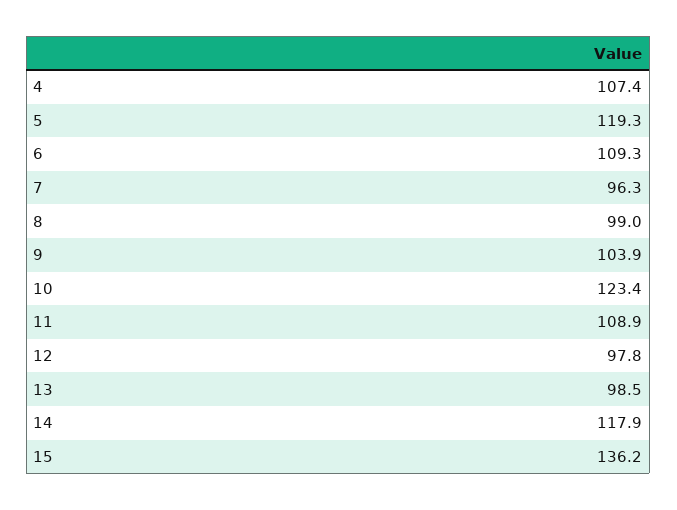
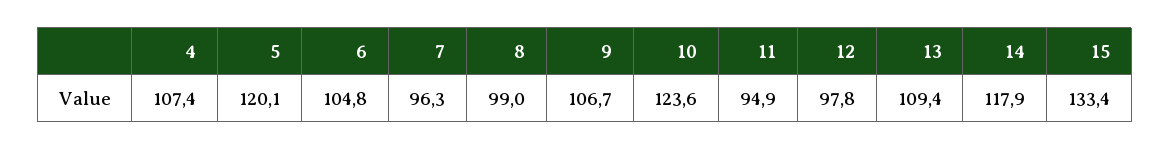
5: 119.3 -> 120.1
6: 109.3 -> 104.8
9: 103.9 -> 106.7
10: 123.4 -> 123.6
11: 108.9 -> 94.9
13: 98.5 -> 109.4
15: 136.2 -> 133.4

